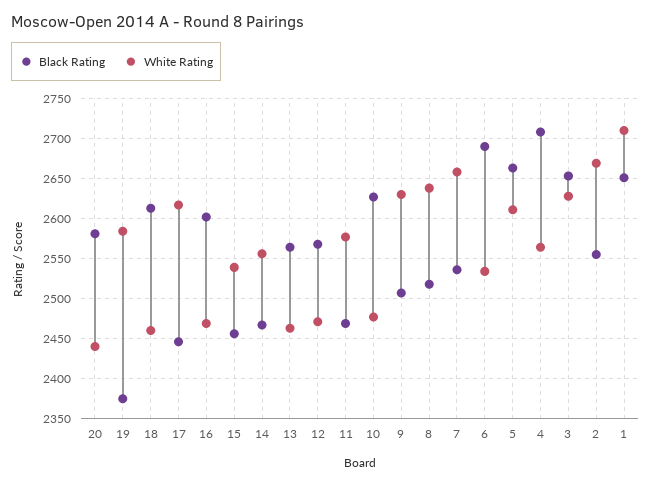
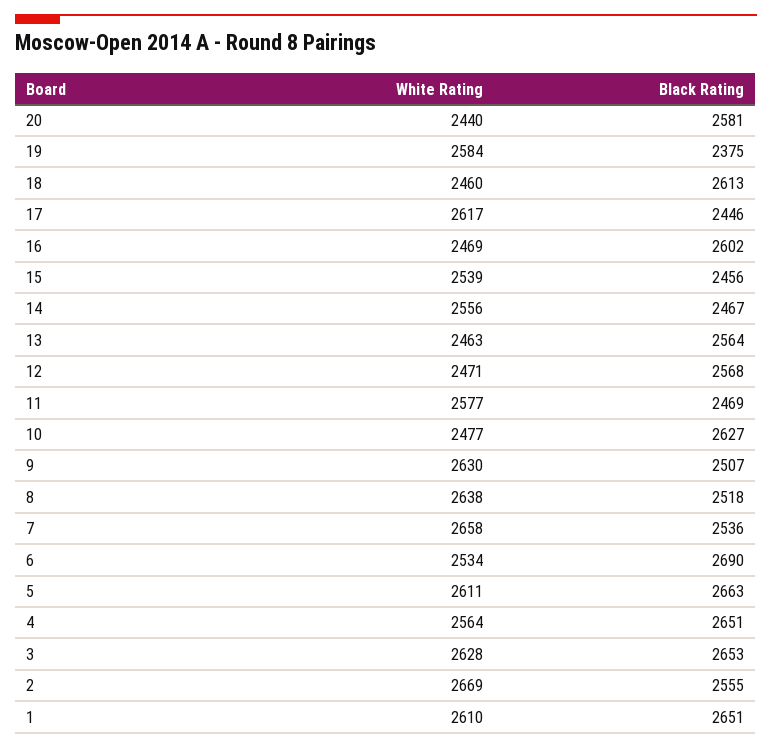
Black Rating, 4: 2710 -> 2651
White Rating, 1: 2710 -> 2610

